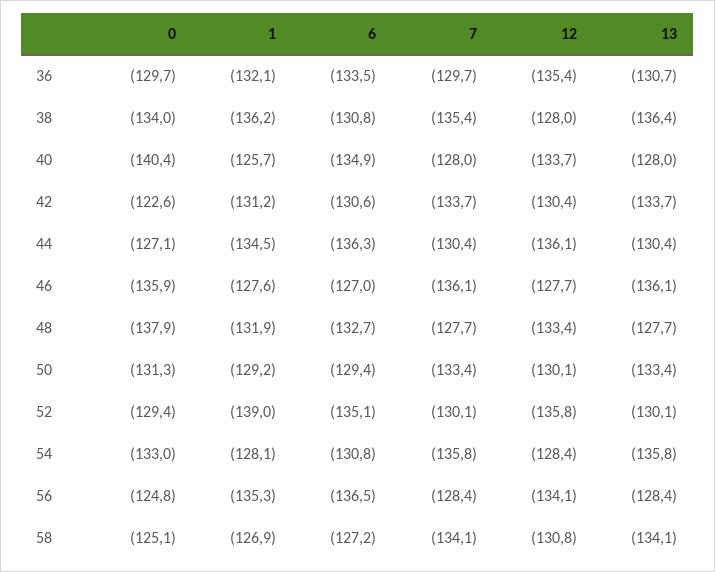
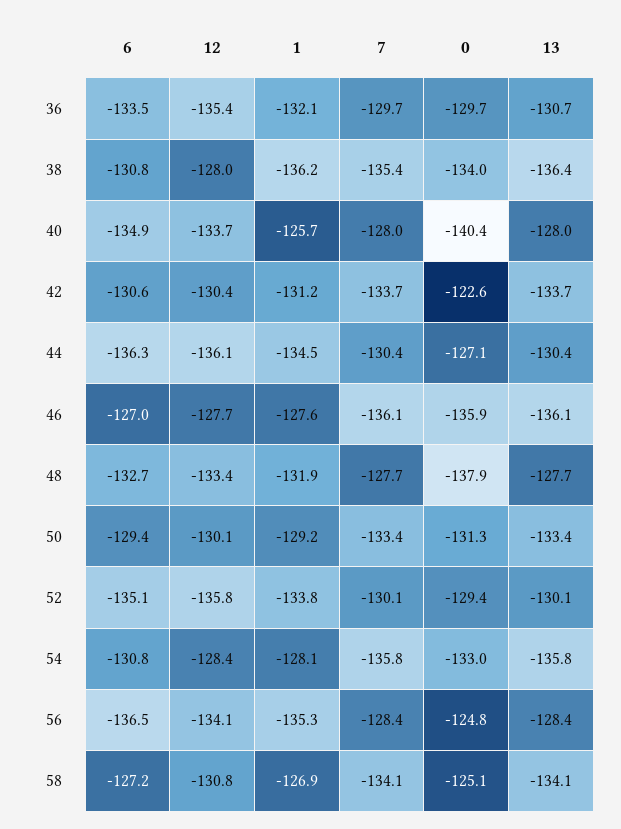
1, 52: -139 -> -133.8

